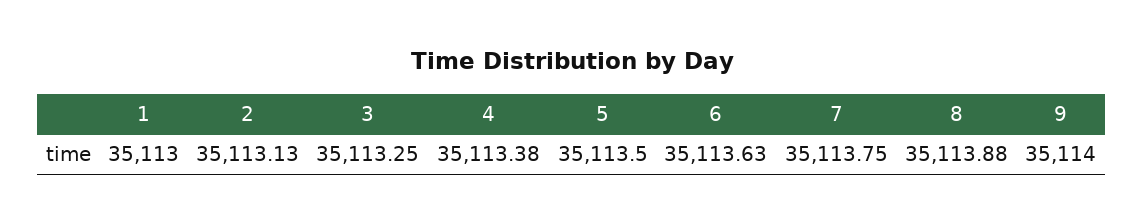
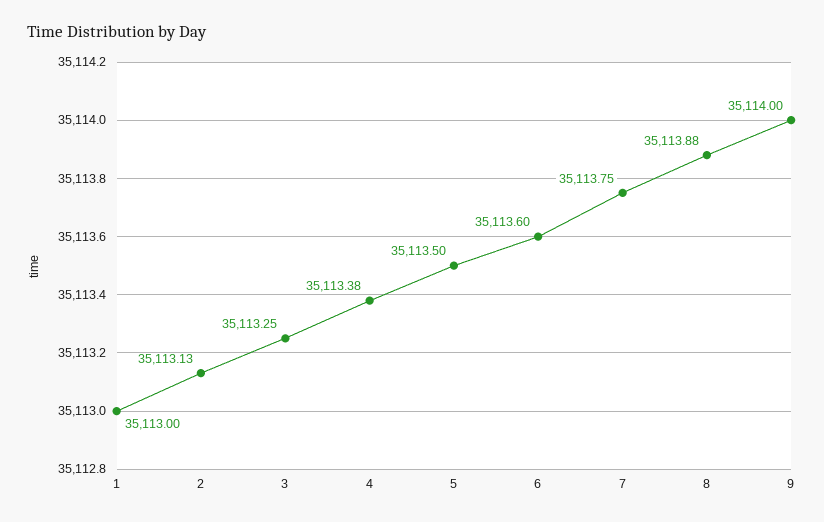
6: 35113.63 -> 35113.6

